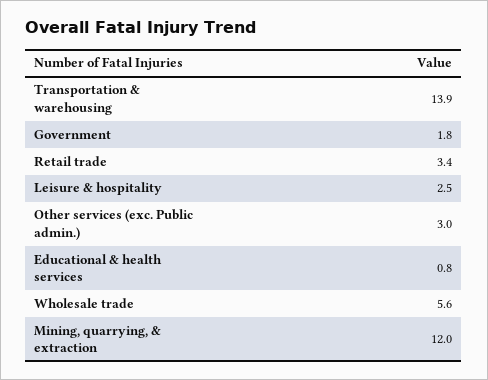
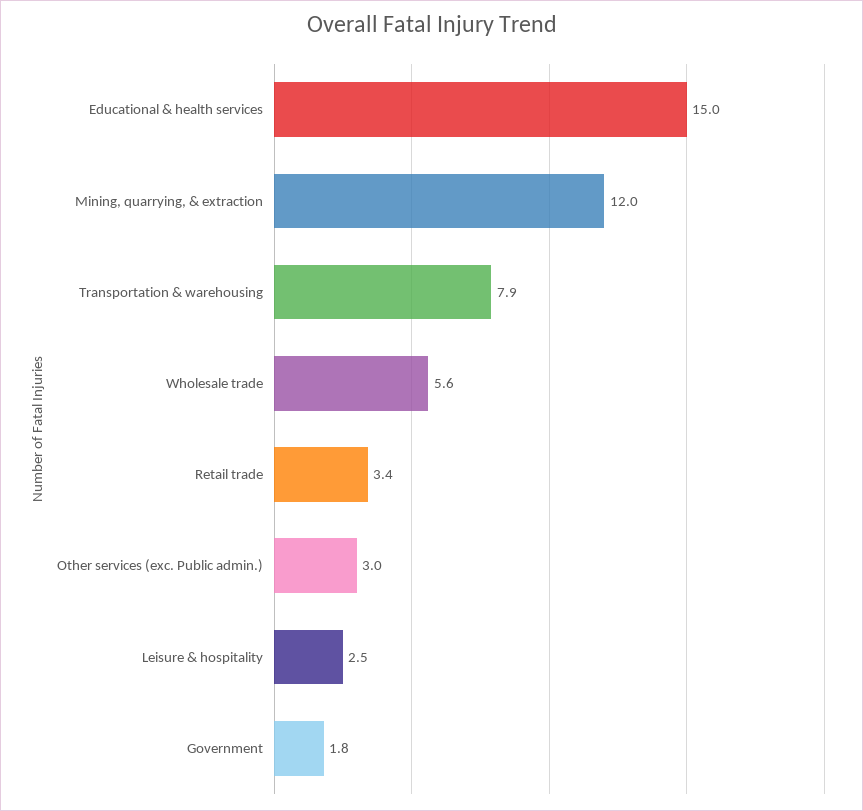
Transportation & warehousing: 13.9 -> 7.9
Educational & health services: 0.8 -> 15

